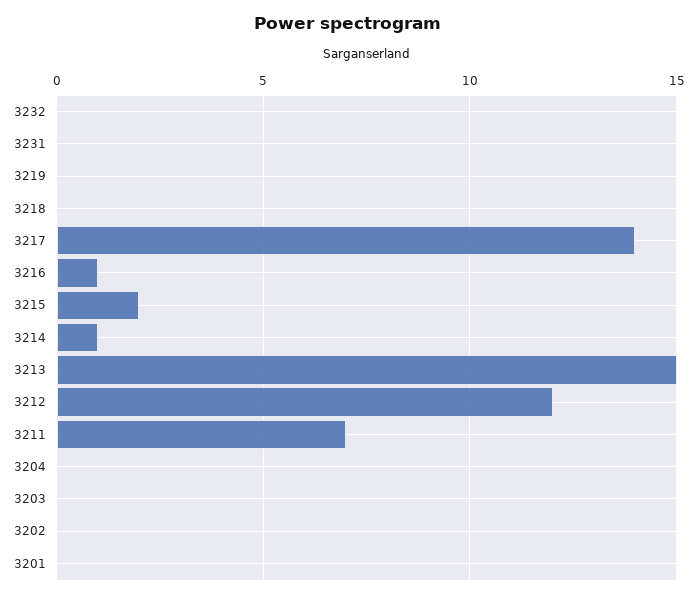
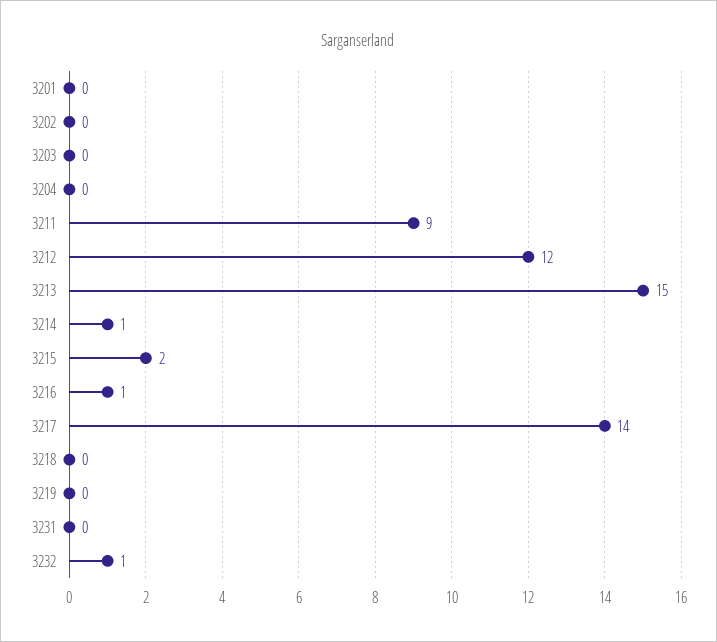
3232: 0 -> 1
3211: 7 -> 9

